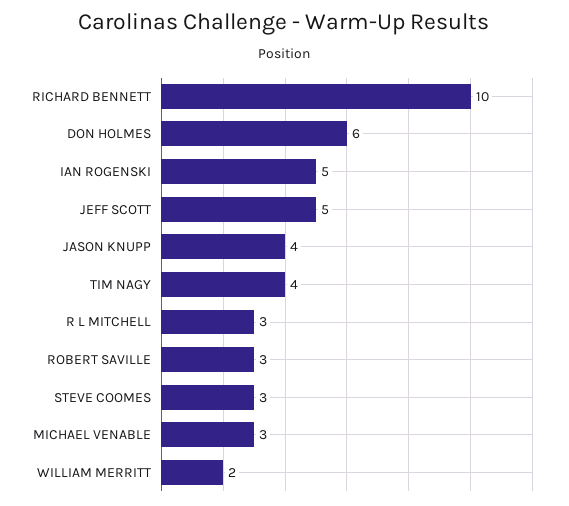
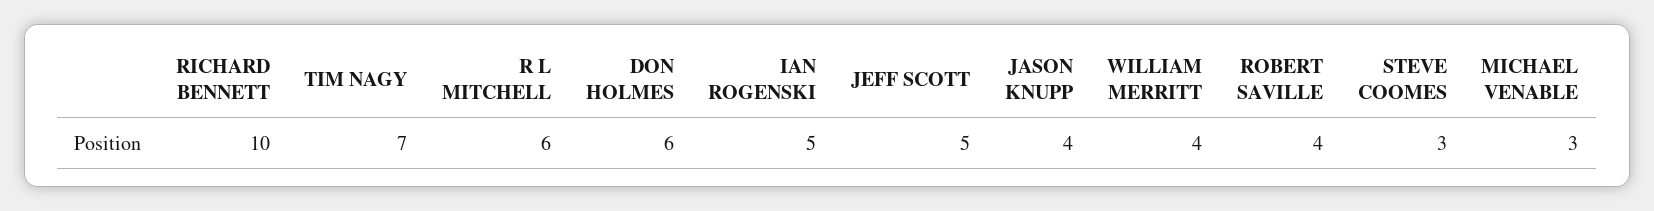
TIM NAGY: 4 -> 7
R L MITCHELL: 3 -> 6
ROBERT SAVILLE: 3 -> 4
WILLIAM MERRITT: 2 -> 4

